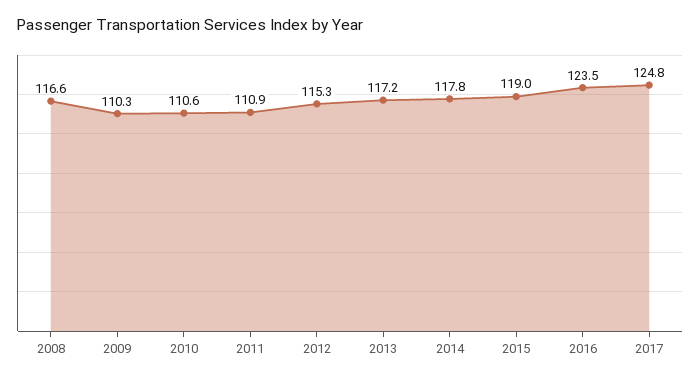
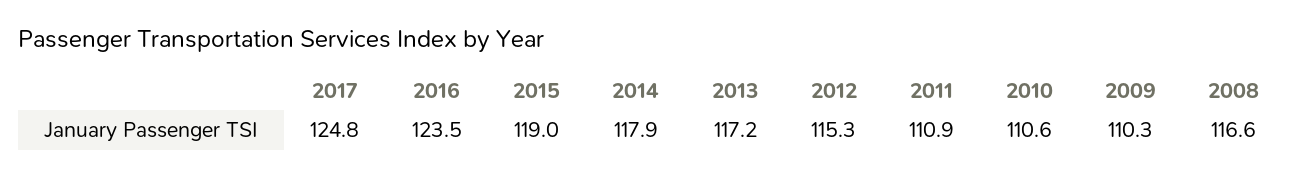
2014: 117.8 -> 117.9

